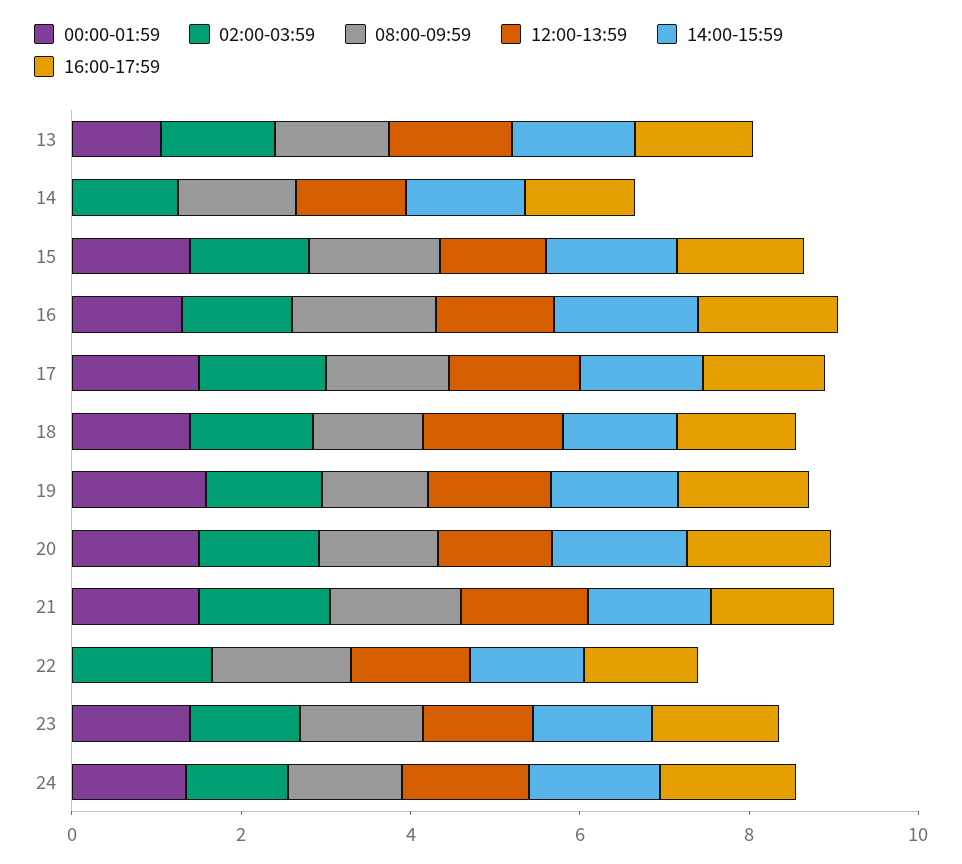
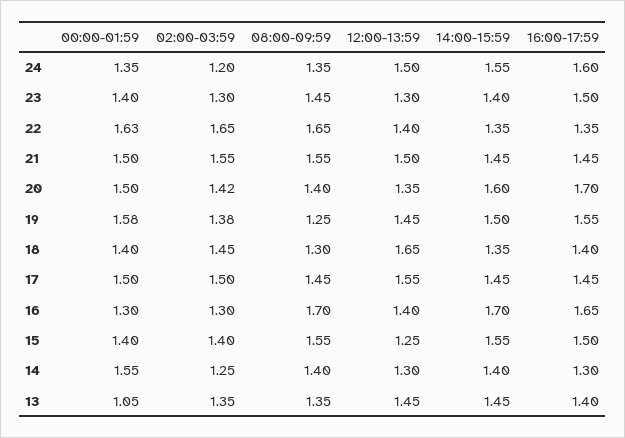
00:00-01:59, 14: 0 -> 1.55
00:00-01:59, 22: 0 -> 1.63

